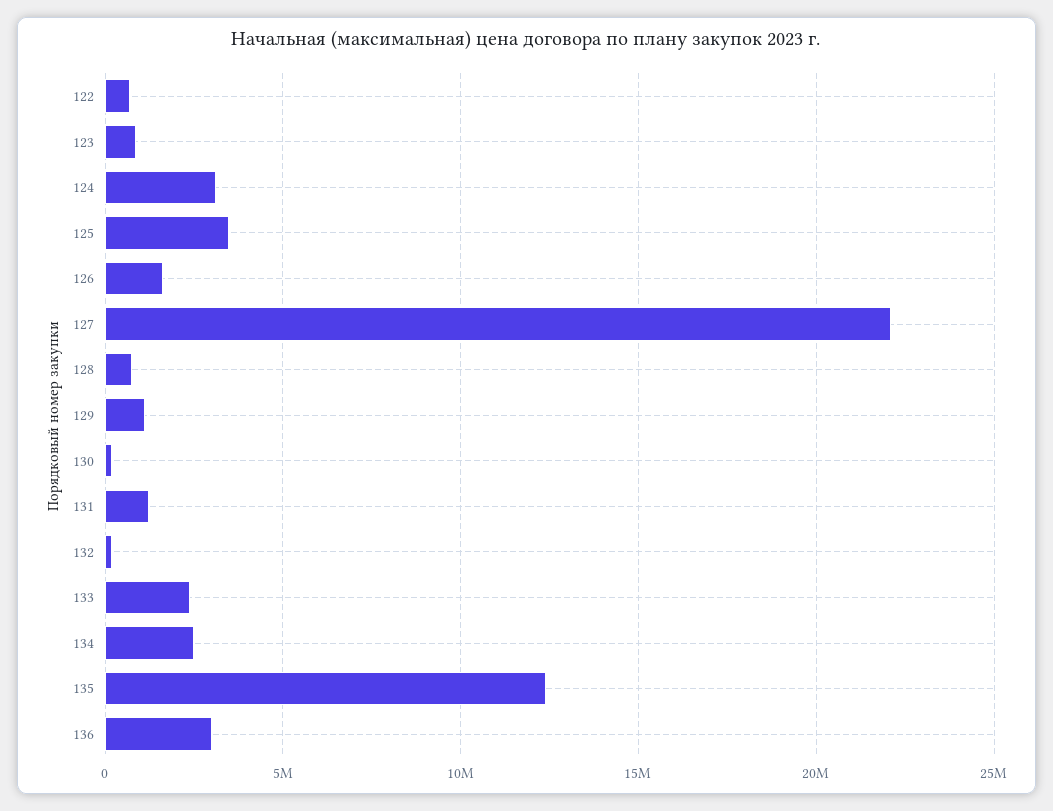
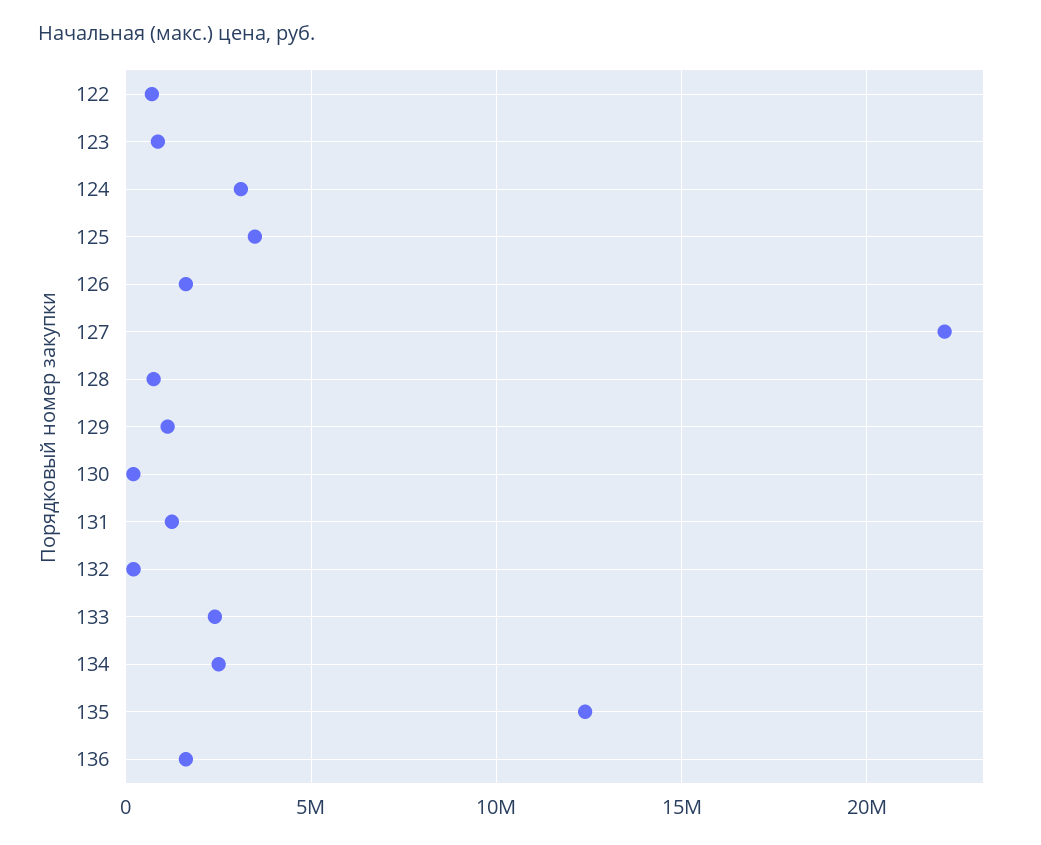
136: 3000000 -> 1500000

